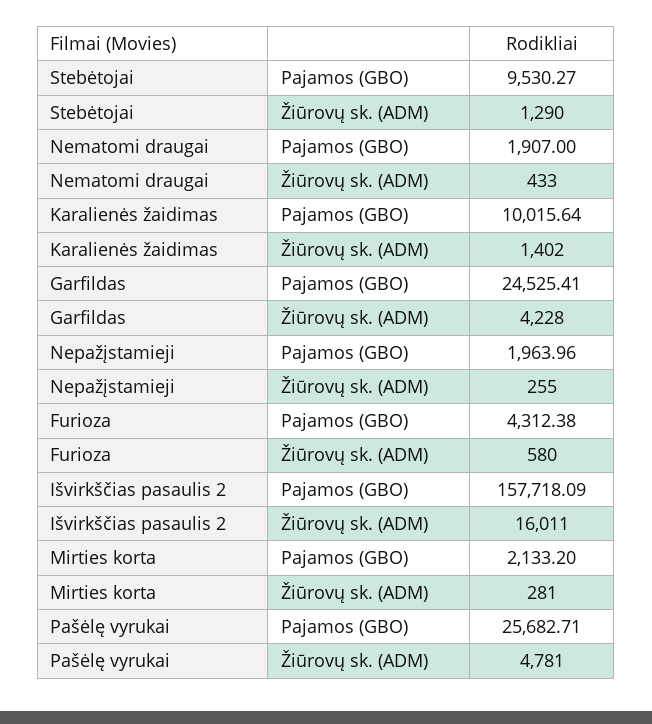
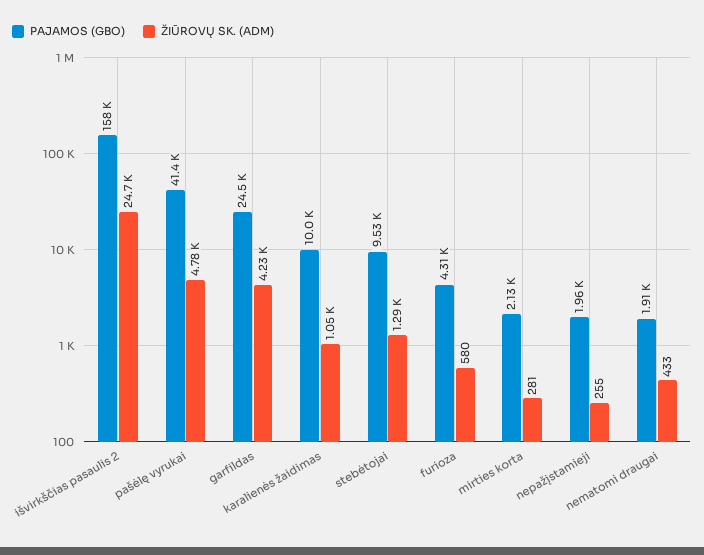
Žiūrovų sk. (ADM), Karalienės žaidimas: 1402 -> 1050
Žiūrovų sk. (ADM), Išvirkščias pasaulis 2: 16011 -> 24700
Pajamos (GBO), Pašėlę vyrukai: 25682.71 -> 41400

